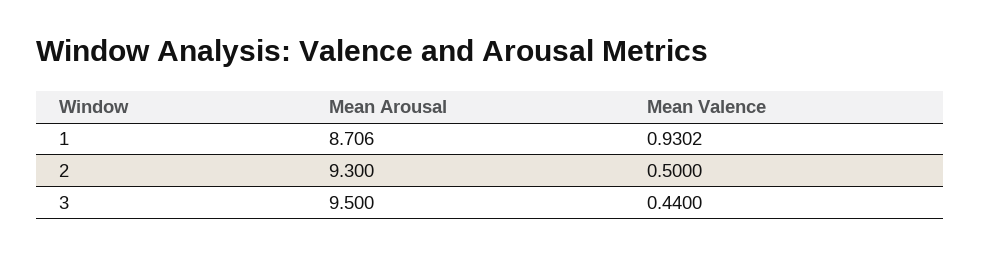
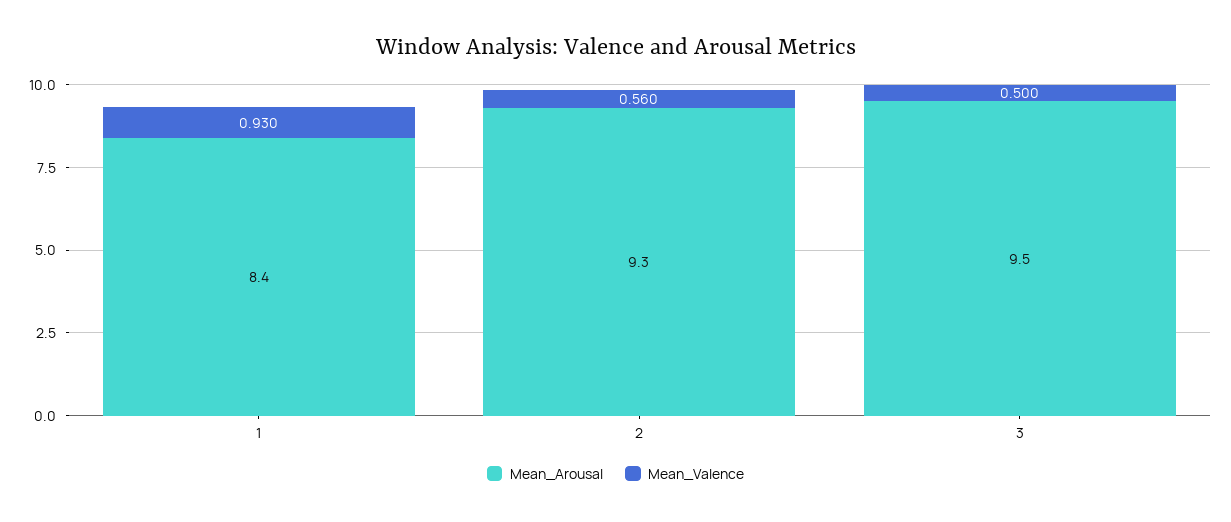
Mean Arousal, 1: 8.706 -> 8.4
Mean Valence, 2: 0.5 -> 0.56
Mean Valence, 3: 0.44 -> 0.5

